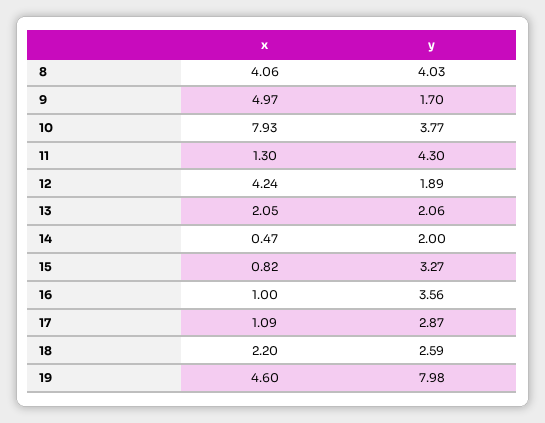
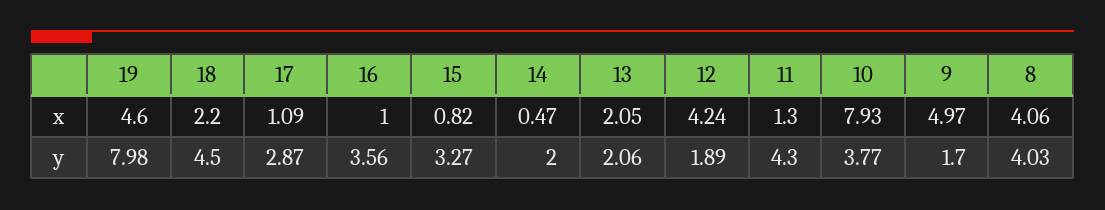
y, 18: 2.59 -> 4.5

